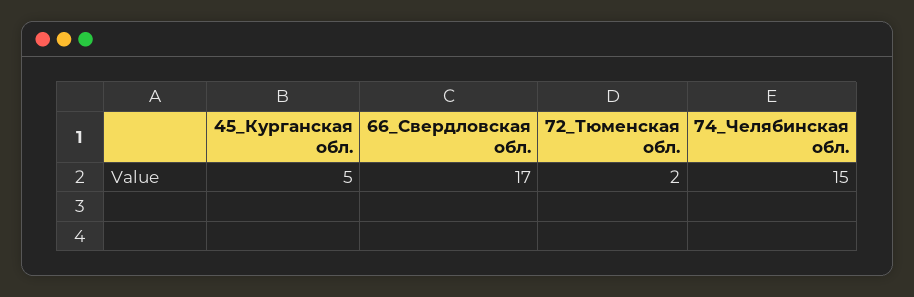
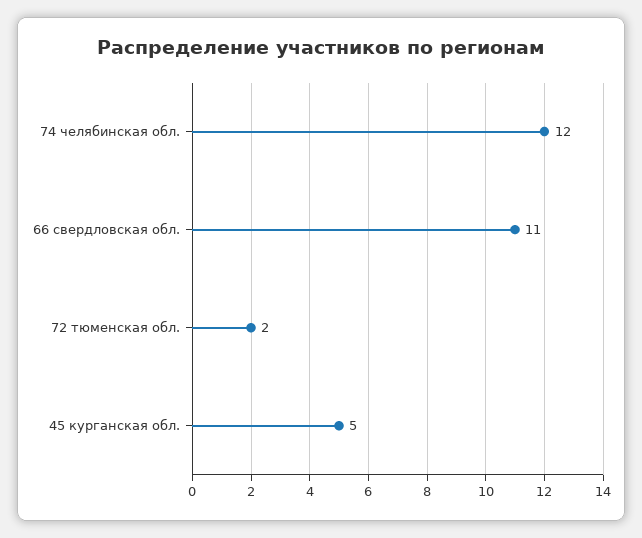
66_Свердловская обл.: 17 -> 11
74_Челябинская обл.: 15 -> 12

